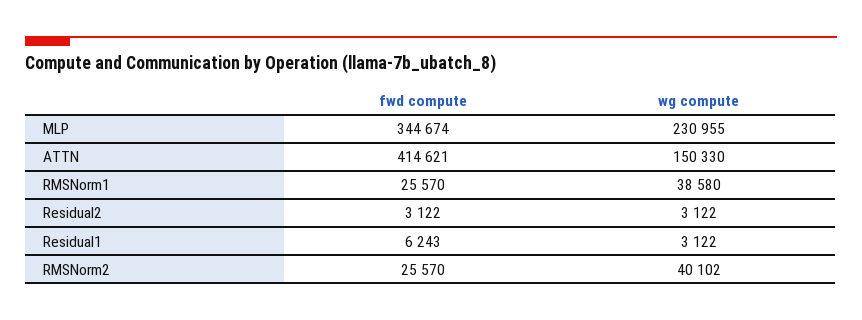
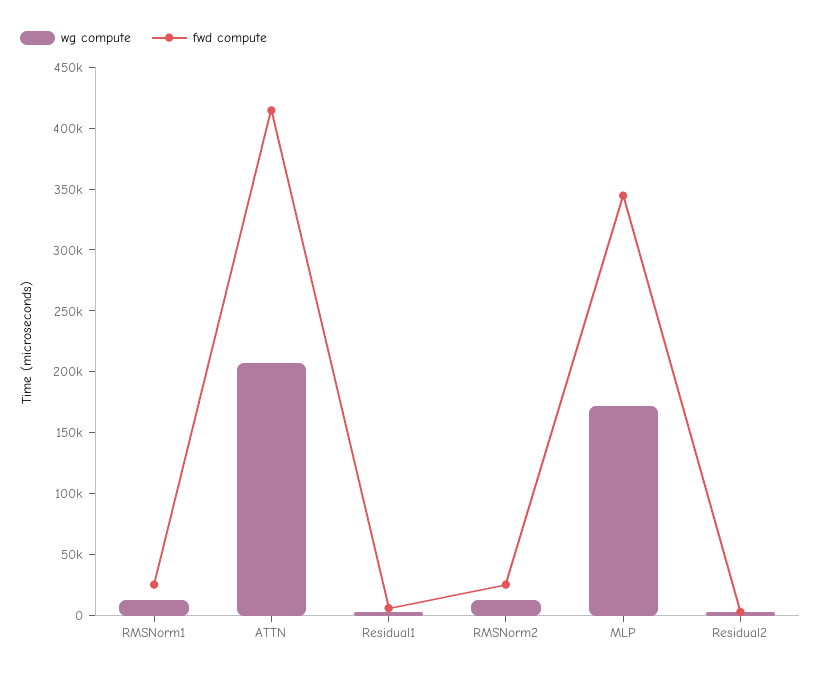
wg compute, MLP: 230955 -> 170000
wg compute, ATTN: 150330 -> 210000
wg compute, RMSNorm1: 38580 -> 10000
wg compute, RMSNorm2: 40102 -> 10000

